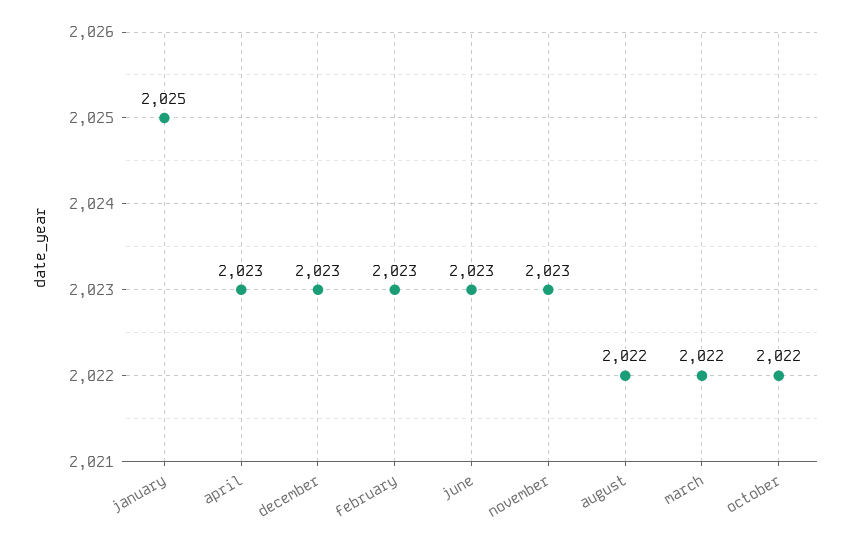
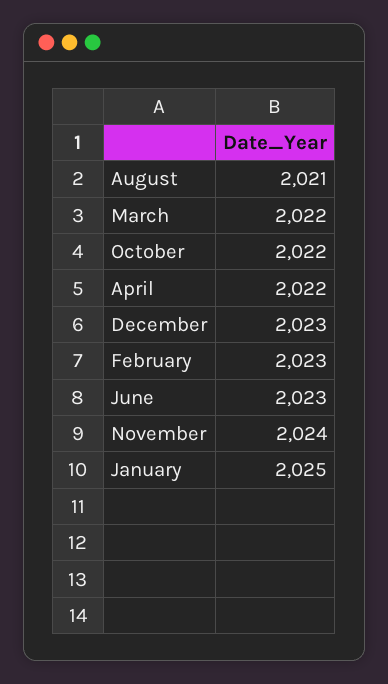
april: 2023 -> 2022
november: 2023 -> 2024
august: 2022 -> 2021

